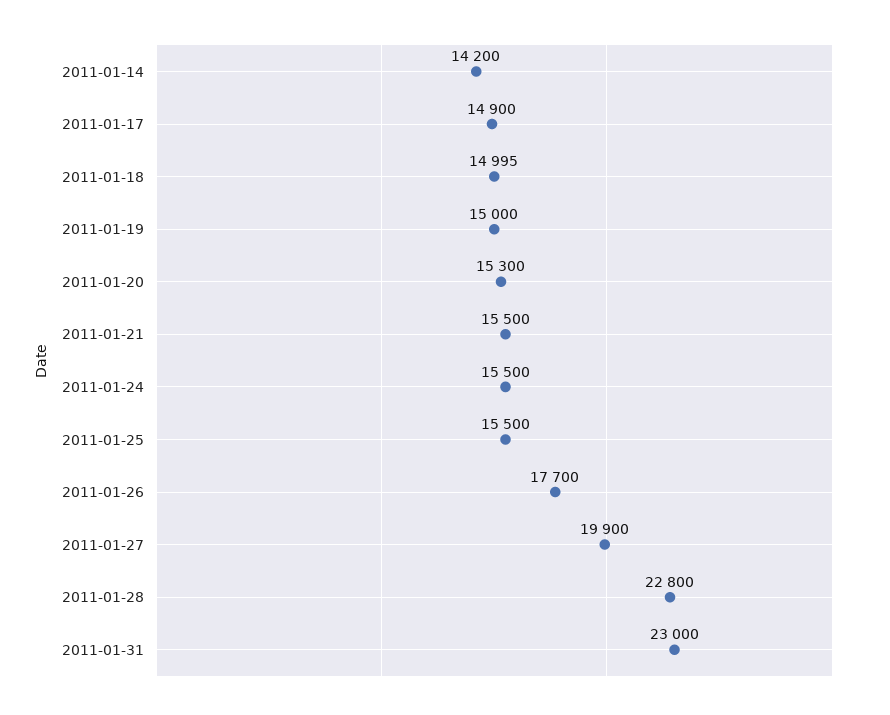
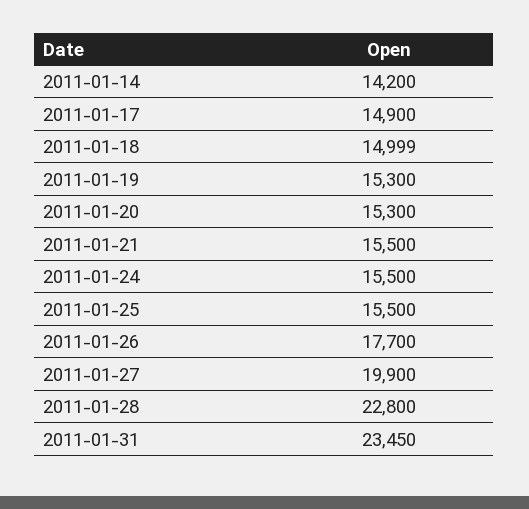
2011-01-18: 14995 -> 14999
2011-01-19: 15000 -> 15300
2011-01-31: 23000 -> 23450

